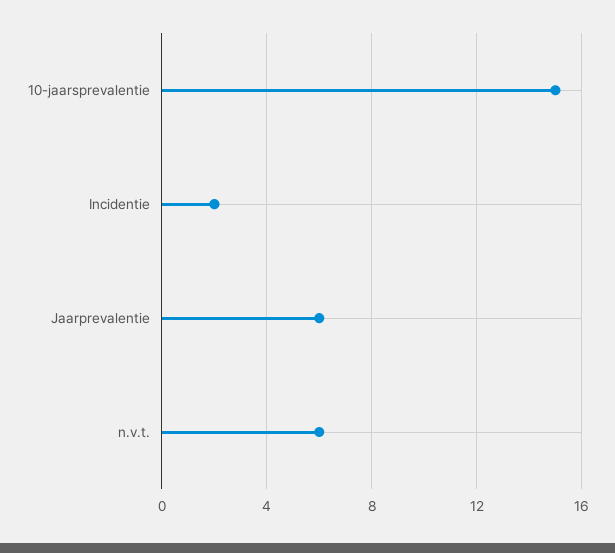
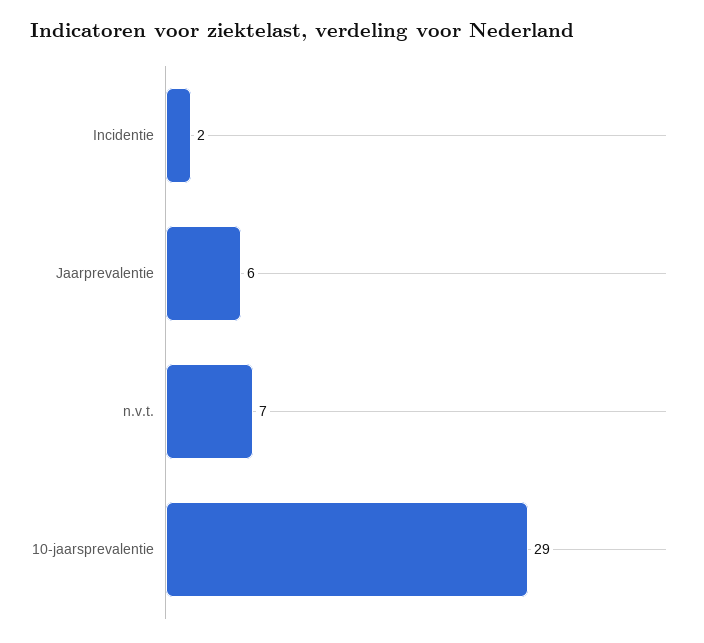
10-jaarsprevalentie: 15 -> 29
n.v.t.: 6 -> 7

